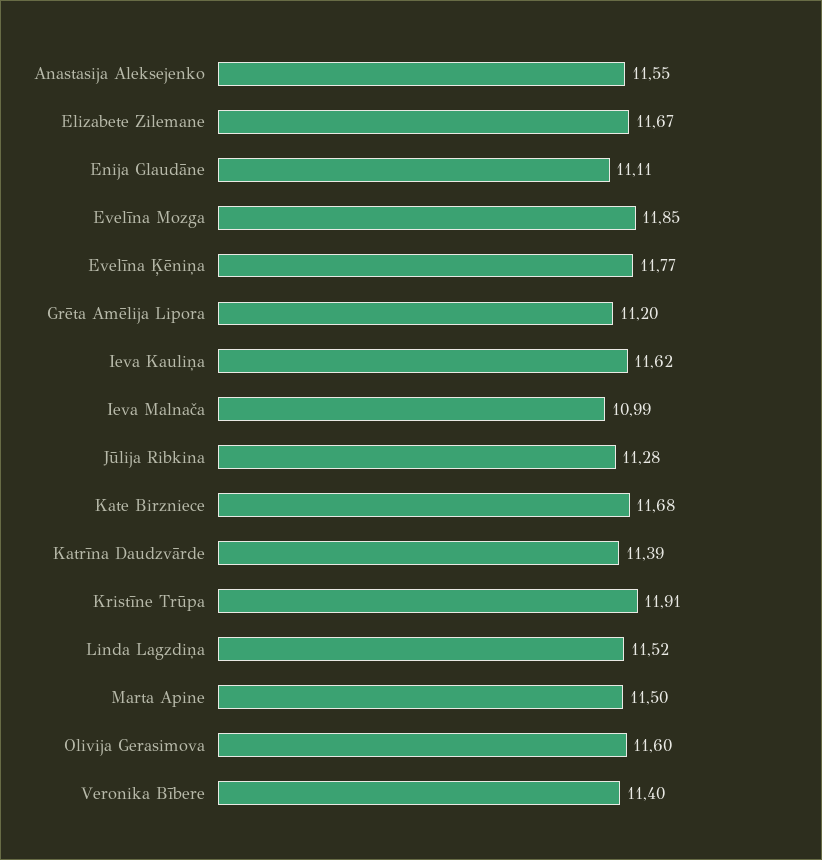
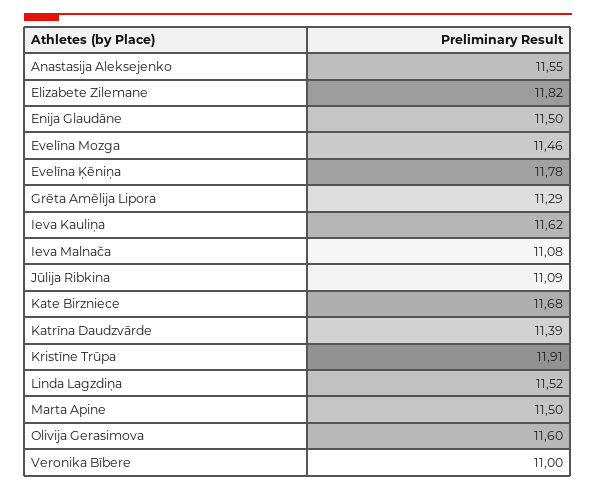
Elizabete Zilemane: 11.67 -> 11.82
Enija Glaudāne: 11.11 -> 11.5
Evelīna Mozga: 11.85 -> 11.46
Evelīna Ķēniņa: 11.77 -> 11.78
Grēta Amēlija Lipora: 11.2 -> 11.29
Ieva Malnača: 10.99 -> 11.08
Jūlija Ribkina: 11.28 -> 11.09
Veronika Bībere: 11.4 -> 11

